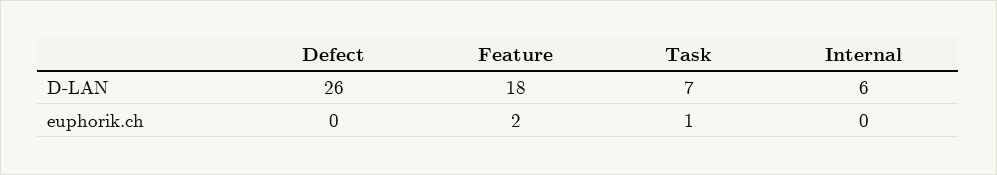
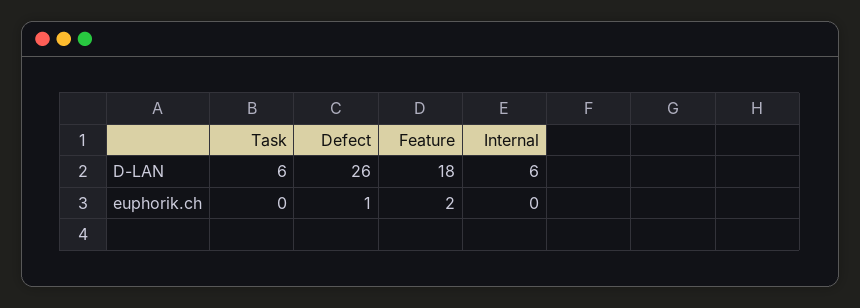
Task, D-LAN: 7 -> 6
Defect, euphorik.ch: 0 -> 1
Task, euphorik.ch: 1 -> 0

